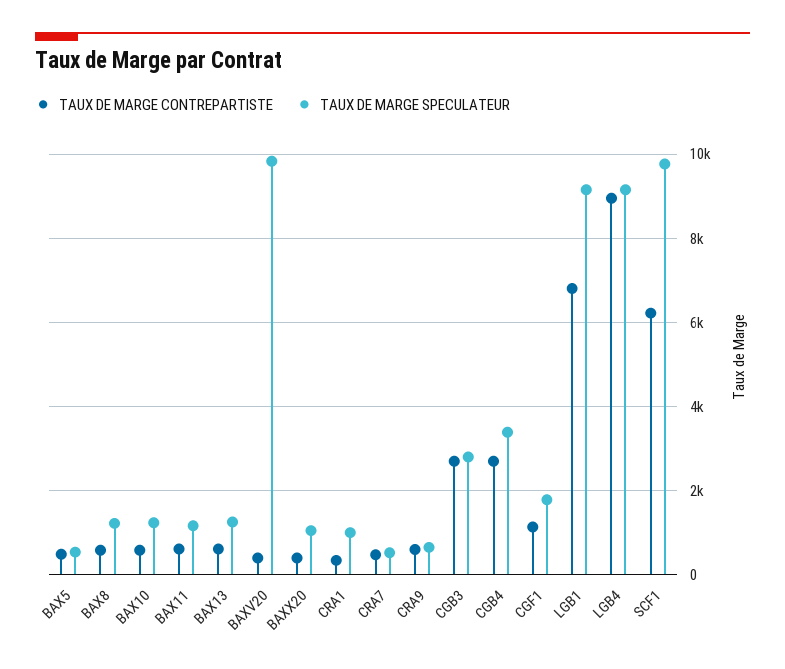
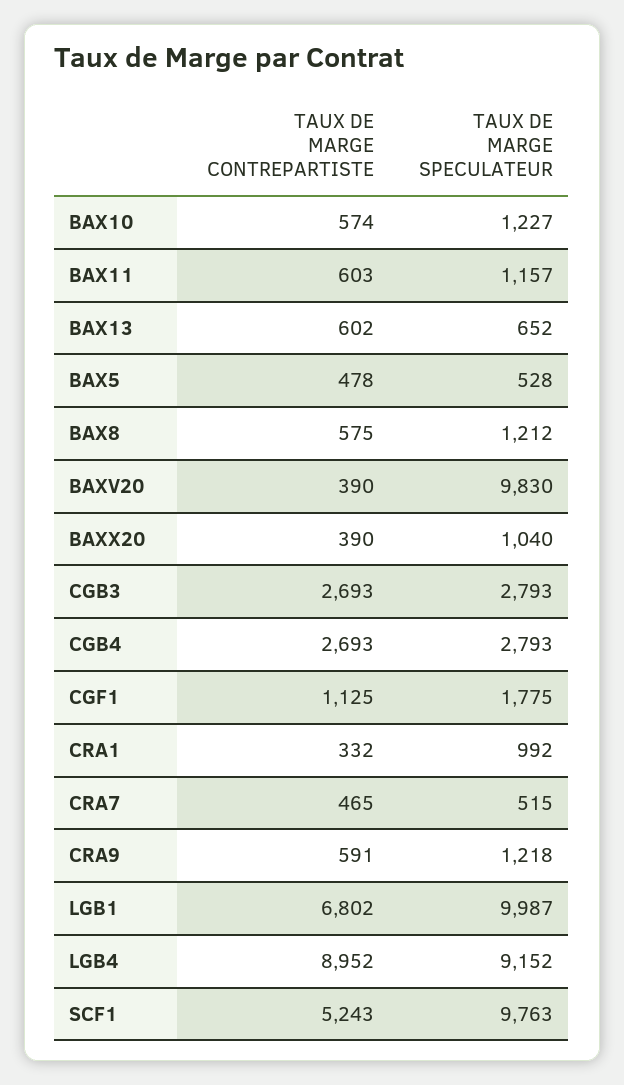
TAUX DE MARGE SPECULATEUR, BAX13: 1200 -> 652
TAUX DE MARGE SPECULATEUR, CRA9: 600 -> 1218
TAUX DE MARGE SPECULATEUR, CGB4: 3400 -> 2793
TAUX DE MARGE SPECULATEUR, LGB1: 9200 -> 9987
TAUX DE MARGE CONTREPARTISTE, SCF1: 6200 -> 5243

